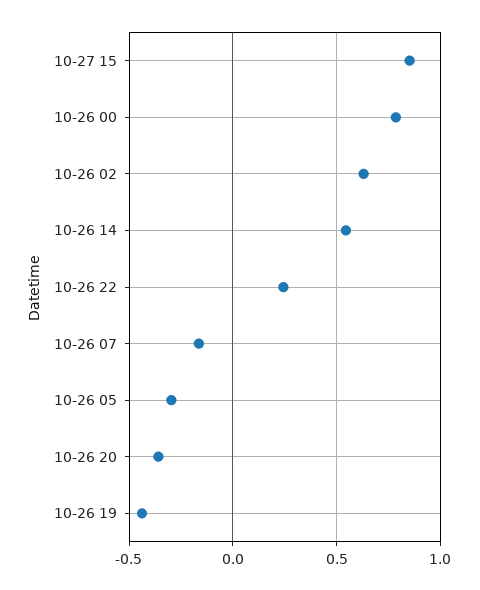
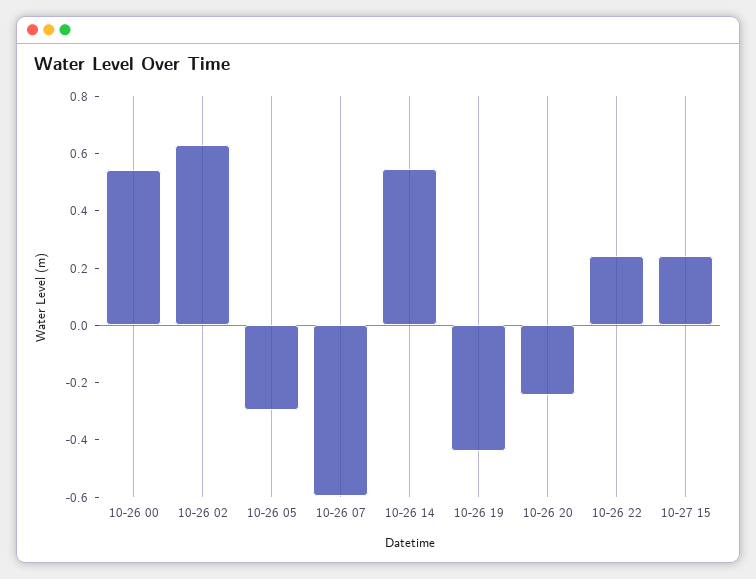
10-27 15: 0.85 -> 0.25
10-26 00: 0.8 -> 0.55
10-26 07: -0.15 -> -0.6
10-26 20: -0.35 -> -0.25

